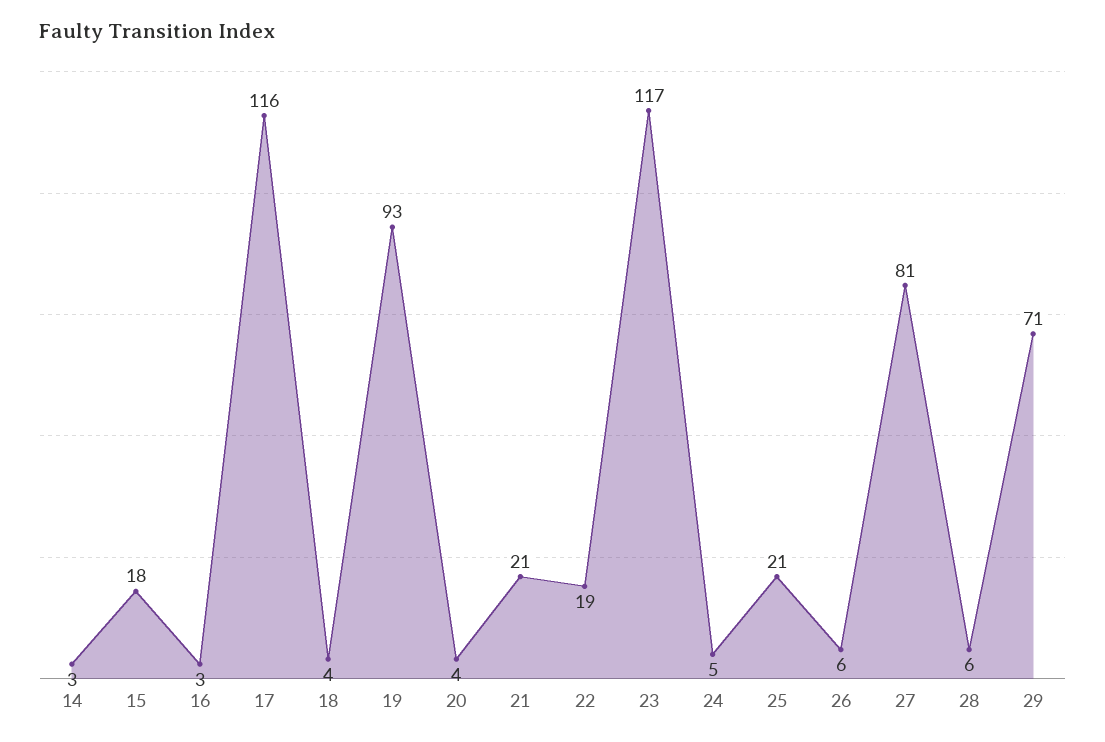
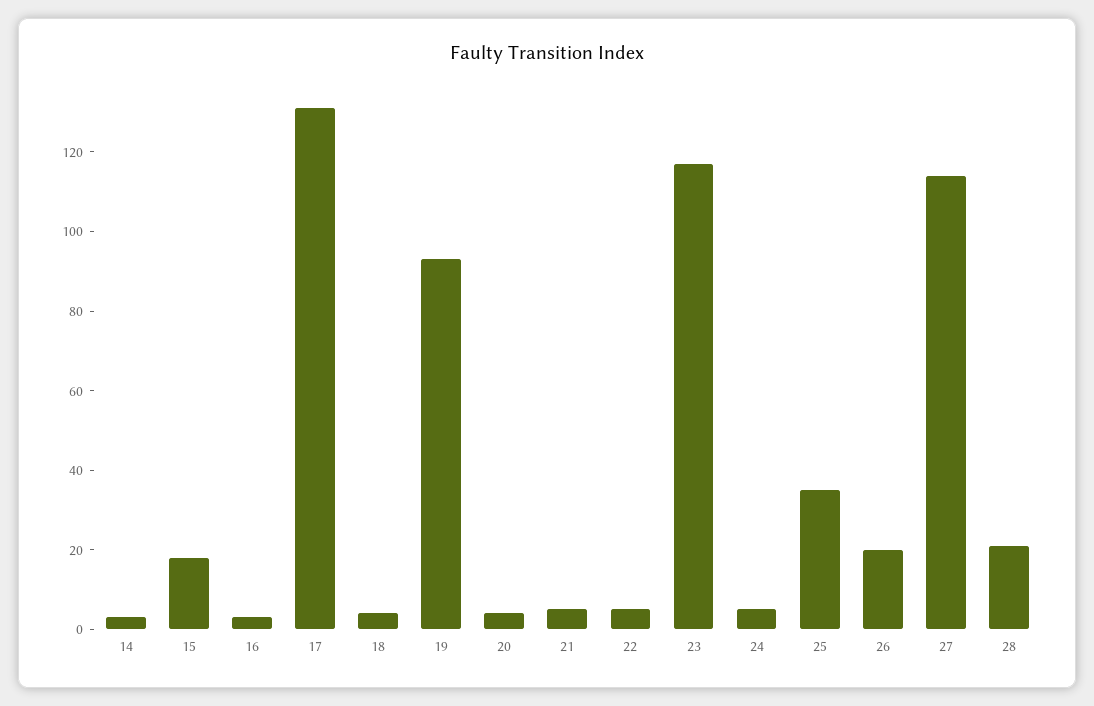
17: 116 -> 130
21: 21 -> 5
22: 19 -> 5
25: 21 -> 35
26: 6 -> 20
27: 81 -> 115
28: 6 -> 20
29: 71 -> none

